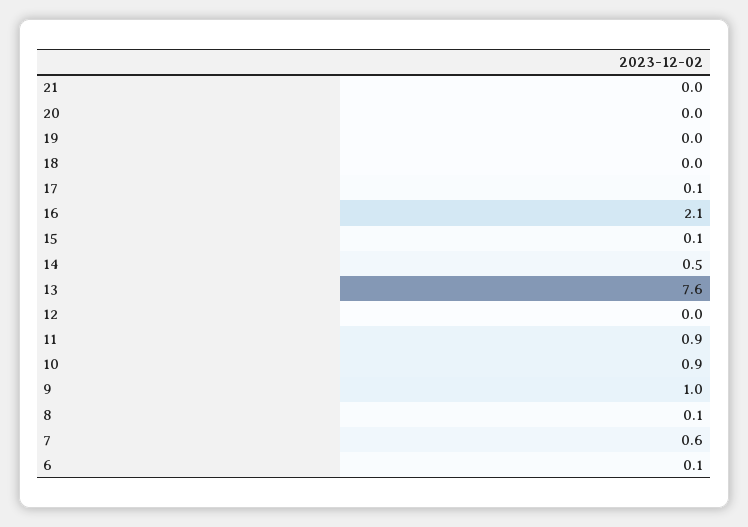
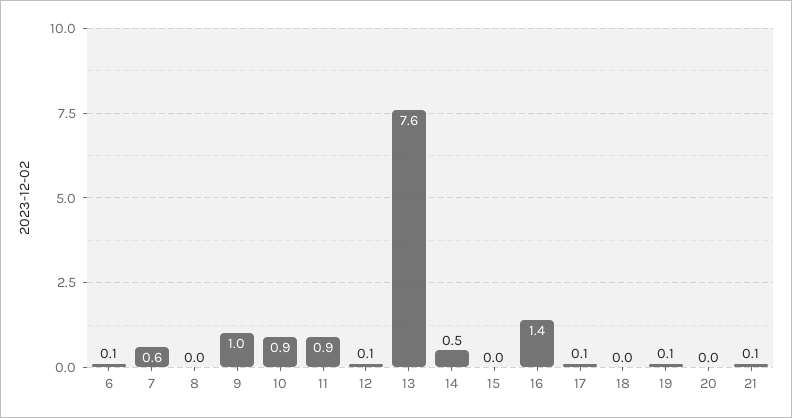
21: 0 -> 0.1
19: 0 -> 0.1
16: 2.1 -> 1.4
15: 0.1 -> 0
12: 0 -> 0.1
8: 0.1 -> 0

